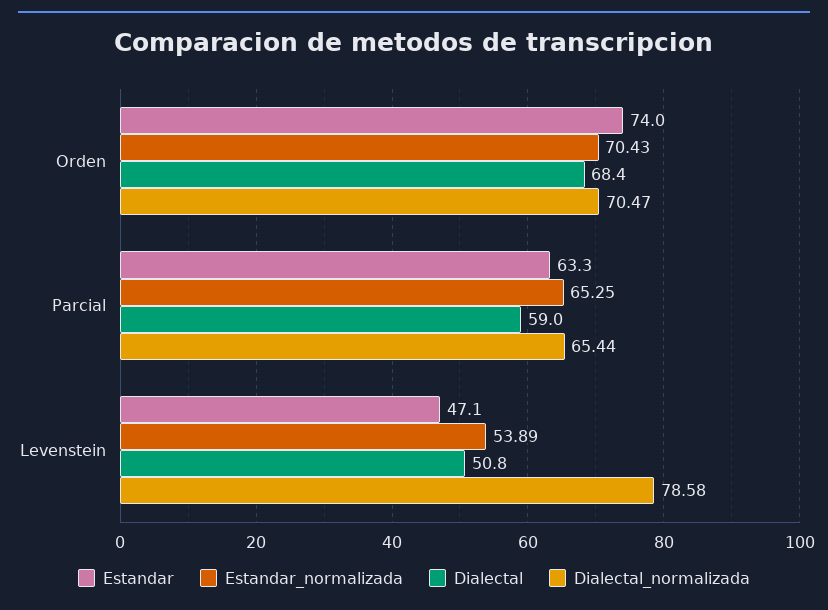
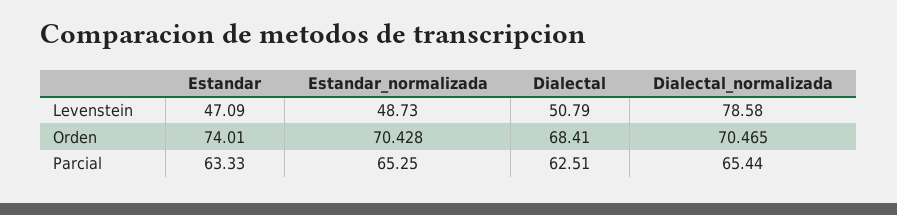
Dialectal, Parcial: 59 -> 62.51
Estandar_normalizada, Levenstein: 53.89 -> 48.73

